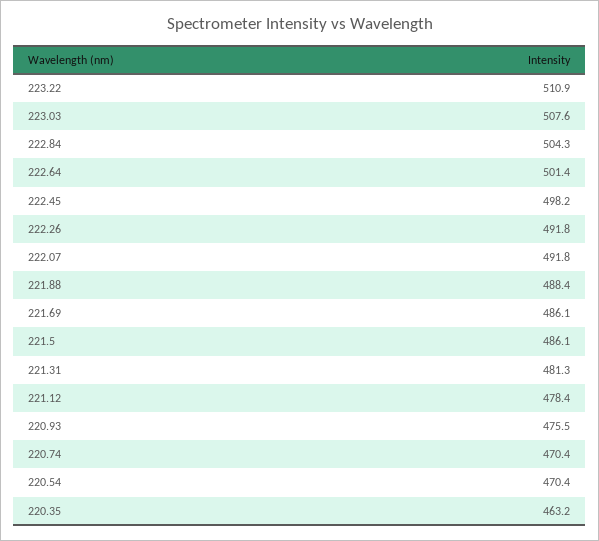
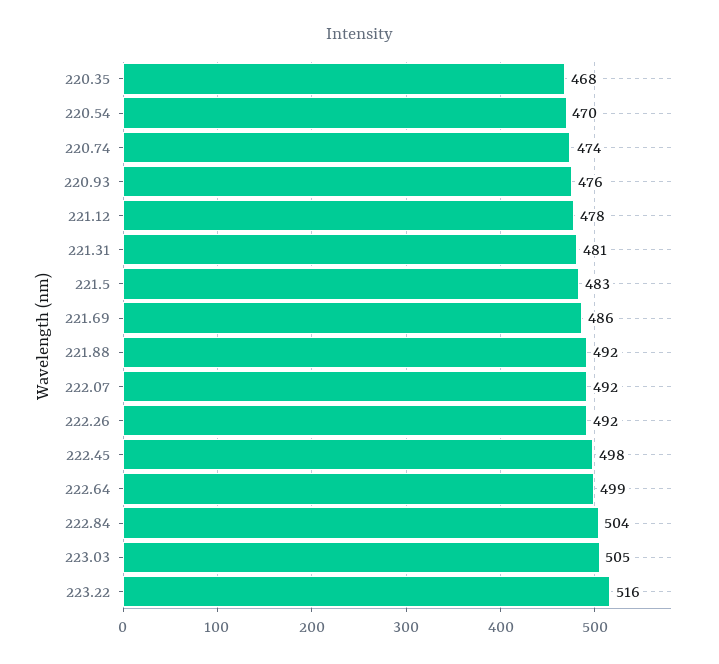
223.22: 510.9 -> 516
223.03: 507.6 -> 505
222.64: 501.4 -> 499
221.88: 488.4 -> 492
221.5: 486.1 -> 483
220.74: 470.4 -> 474
220.35: 463.2 -> 468

